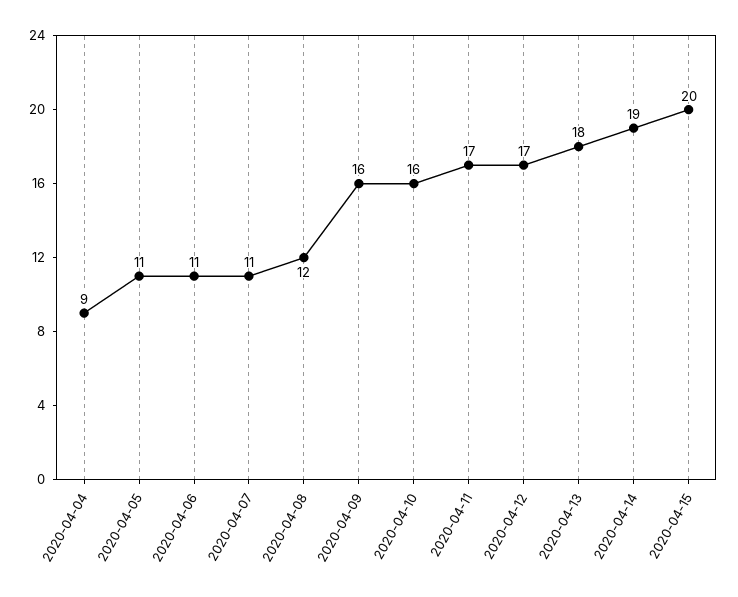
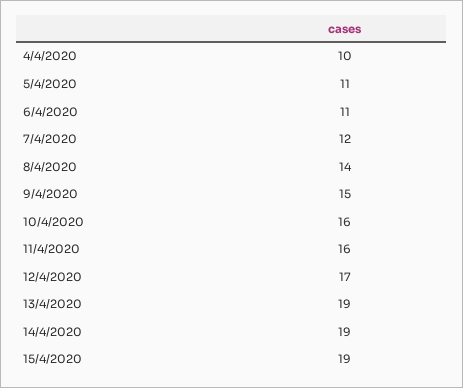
2020-04-04: 9 -> 10
2020-04-07: 11 -> 12
2020-04-08: 12 -> 14
2020-04-09: 16 -> 15
2020-04-11: 17 -> 16
2020-04-13: 18 -> 19
2020-04-15: 20 -> 19

